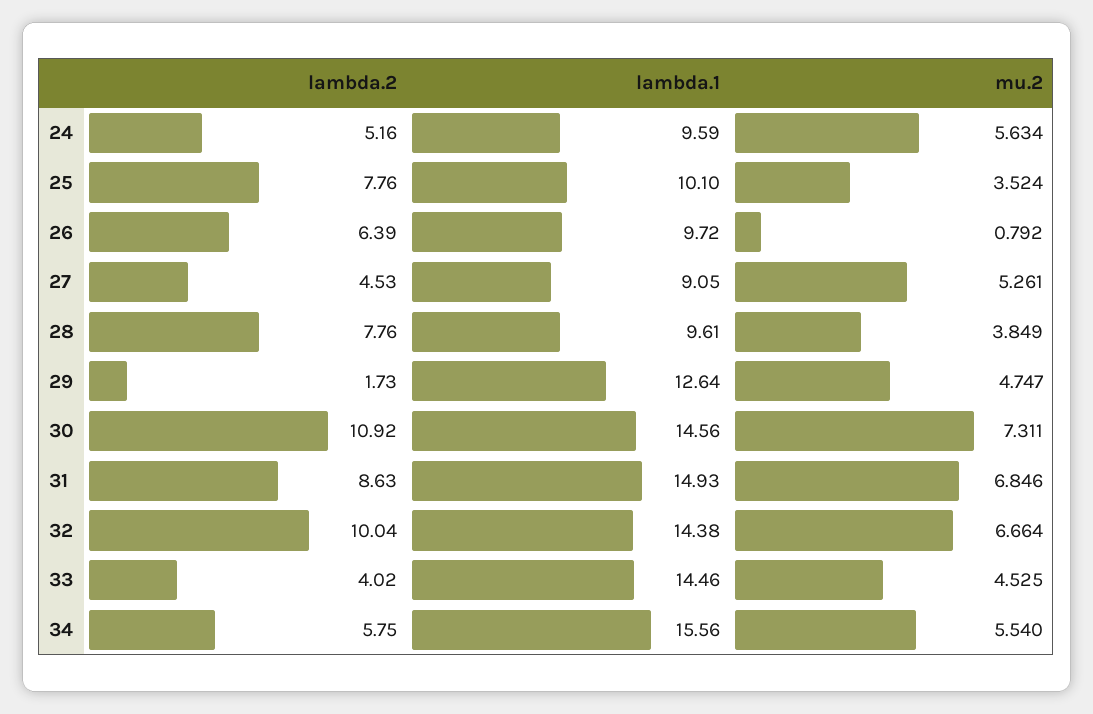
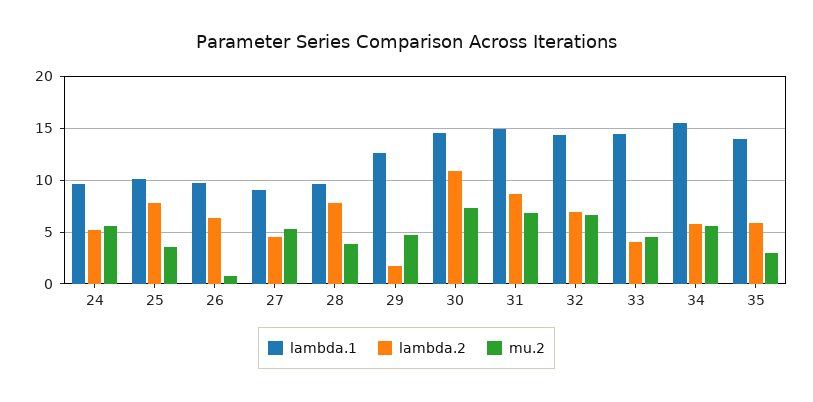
lambda.2, 32: 10.04 -> 7
lambda.1, 35: none -> 14
lambda.2, 35: none -> 6
mu.2, 35: none -> 3

